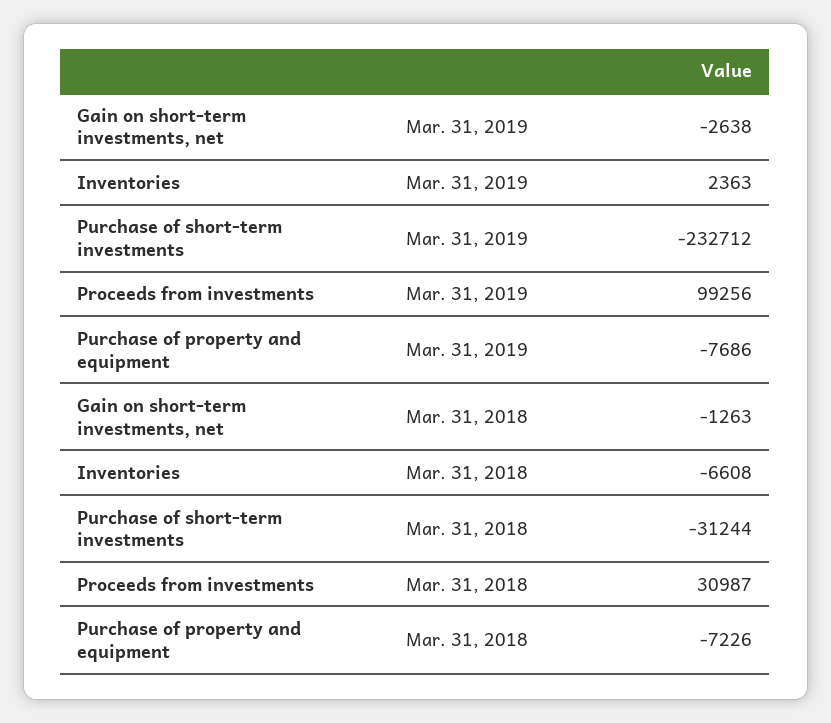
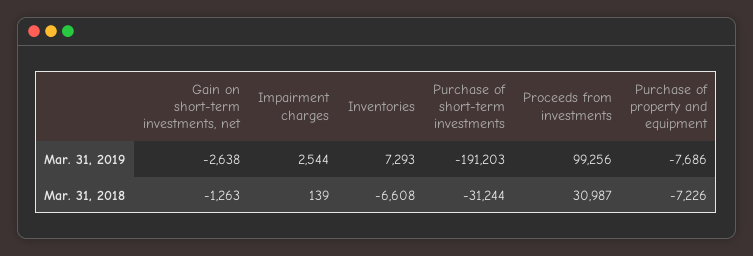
Inventories, Mar. 31, 2019: 2363 -> 7293
Purchase of short-term investments, Mar. 31, 2019: -232712 -> -191203
Impairment charges, Mar. 31, 2019: none -> 2544
Impairment charges, Mar. 31, 2018: none -> 139

